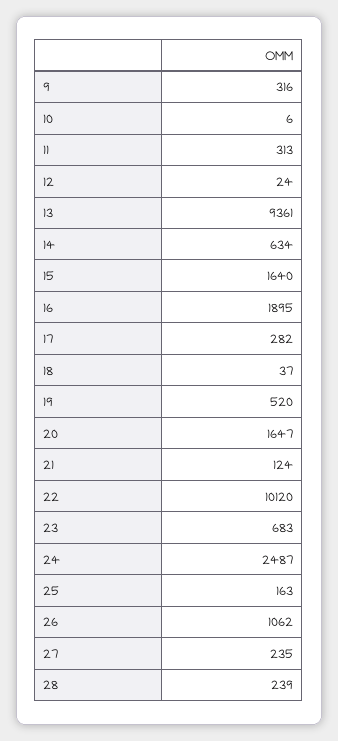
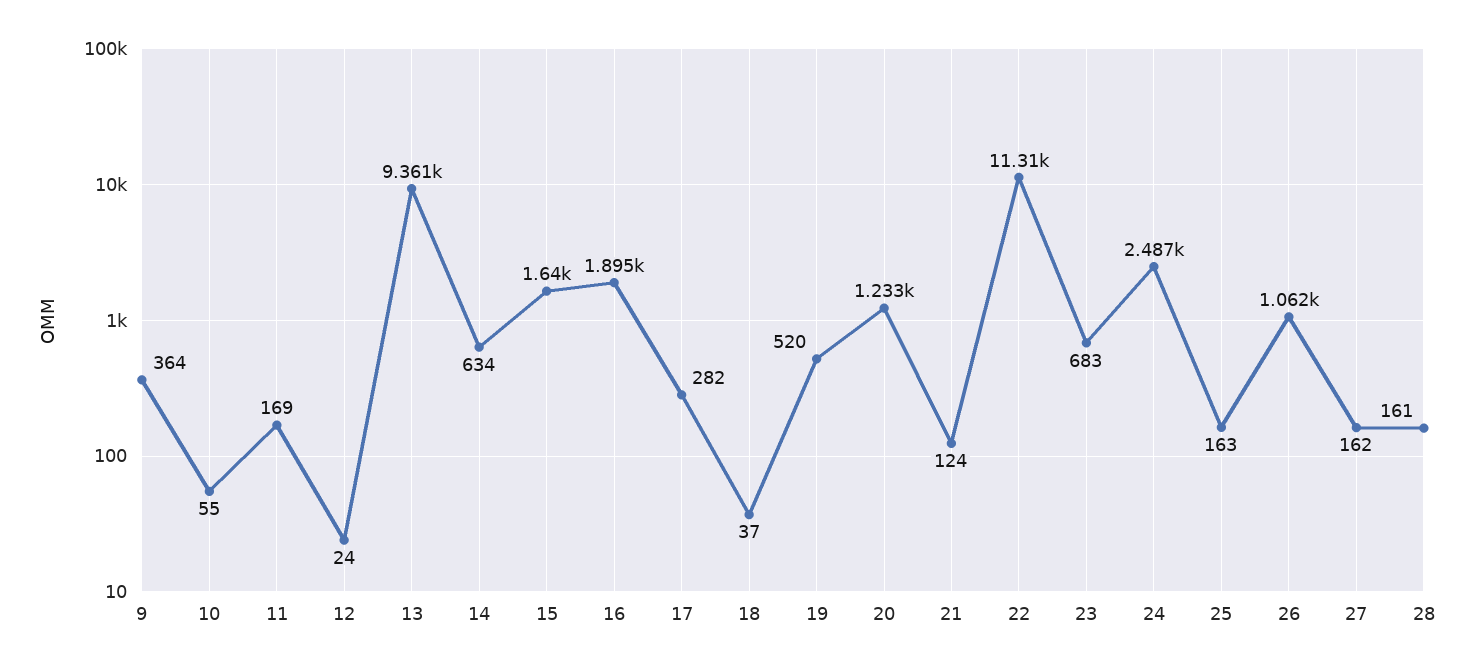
9: 316 -> 364
10: 6 -> 55
11: 313 -> 169
20: 1647 -> 1233
22: 10120 -> 11310
27: 235 -> 162
28: 239 -> 161

